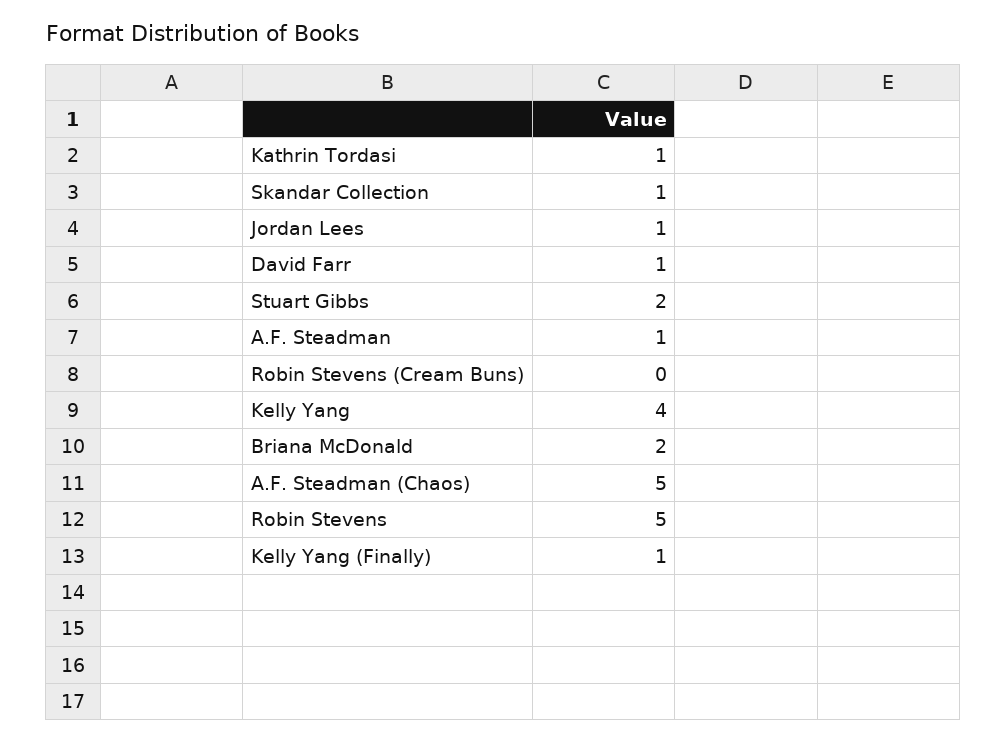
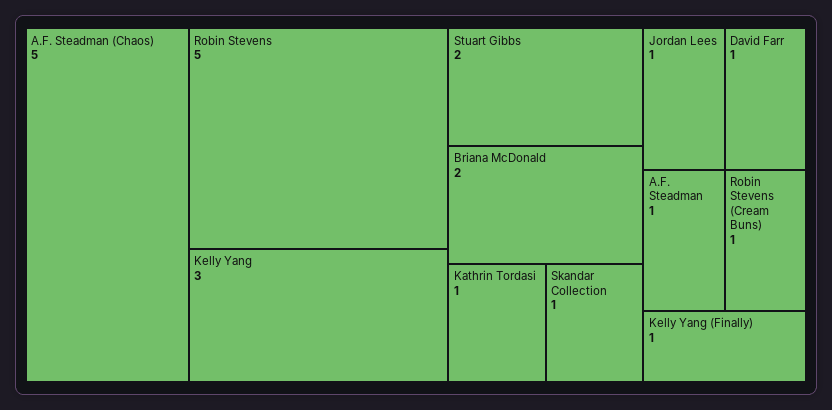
Robin Stevens (Cream Buns): 0 -> 1
Kelly Yang: 4 -> 3

